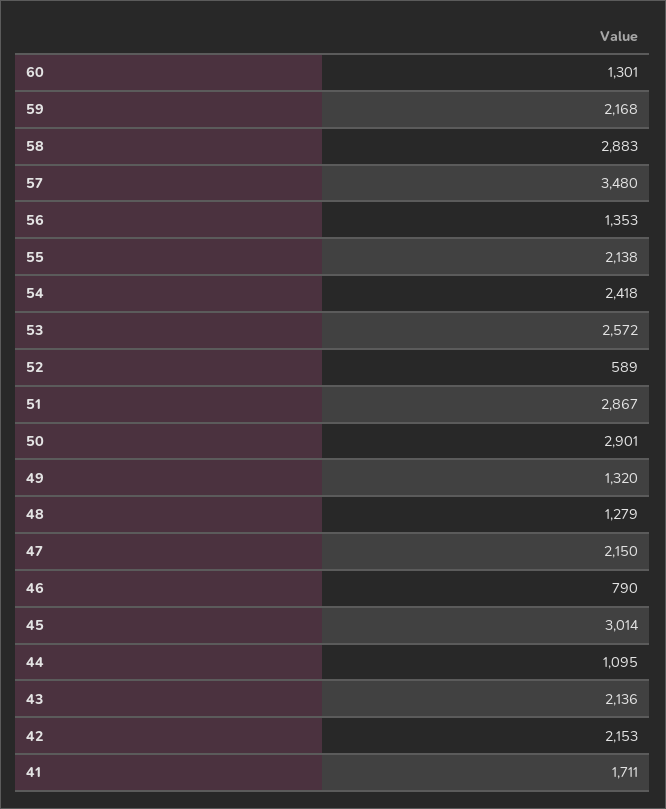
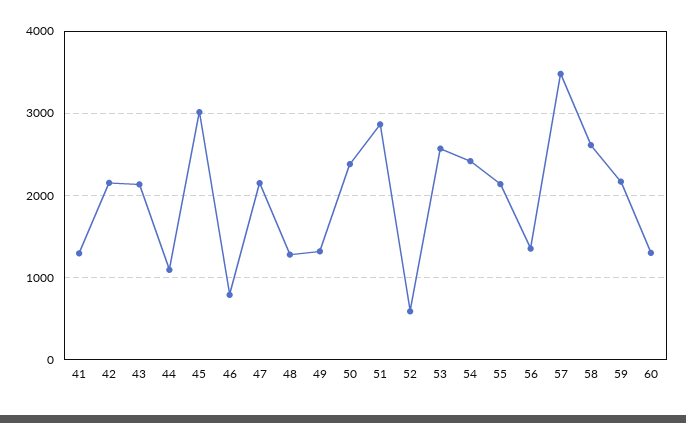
58: 2883 -> 2600
50: 2901 -> 2400
41: 1711 -> 1300

